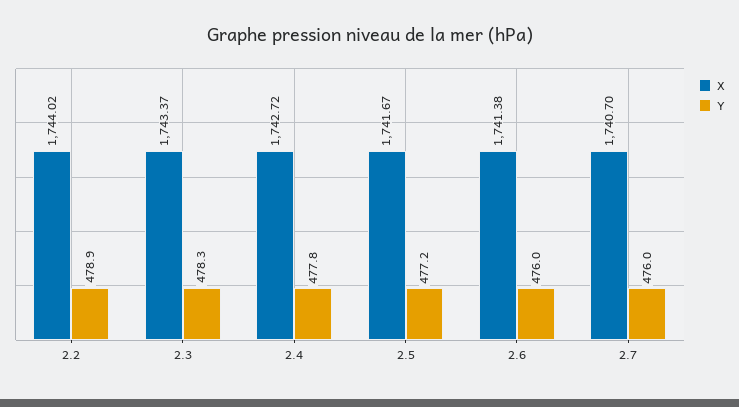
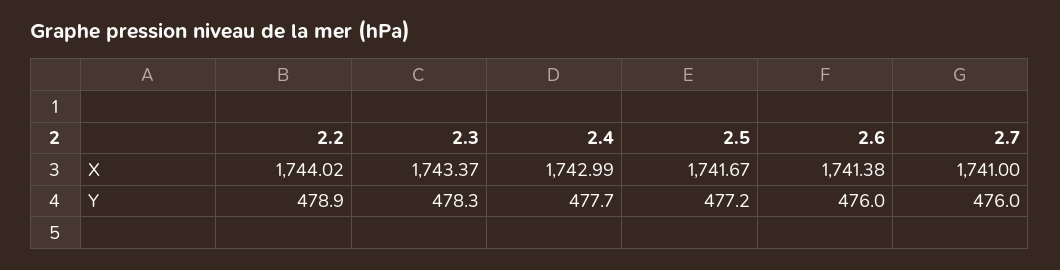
X, 2.4: 1742.72 -> 1742.99
Y, 2.4: 477.8 -> 477.7
X, 2.7: 1740.7 -> 1741

